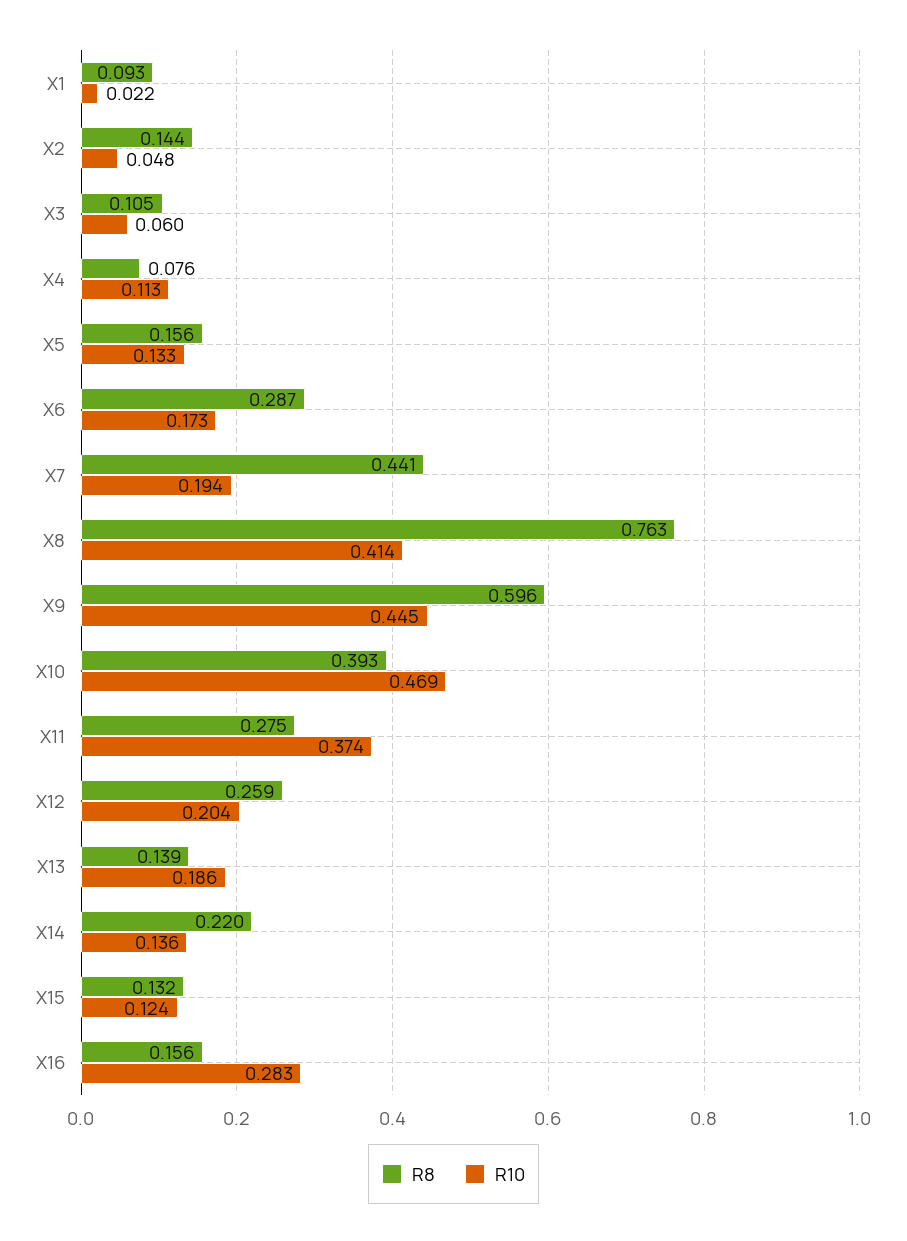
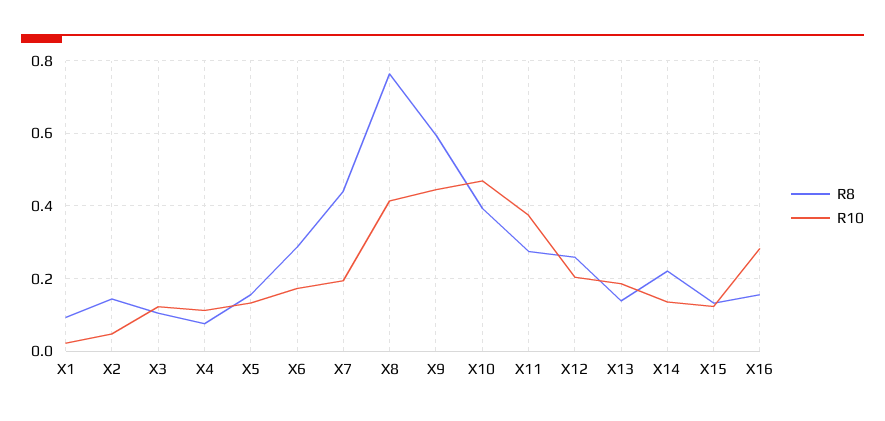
R10, X3: 0.06 -> 0.12

